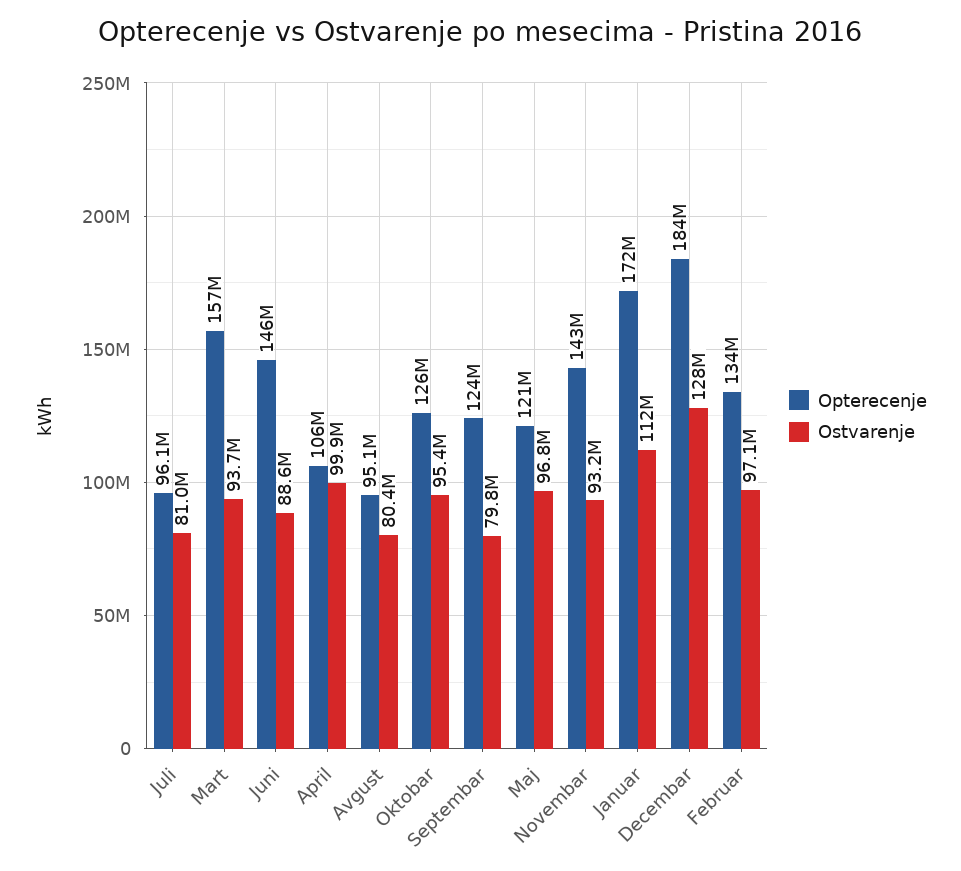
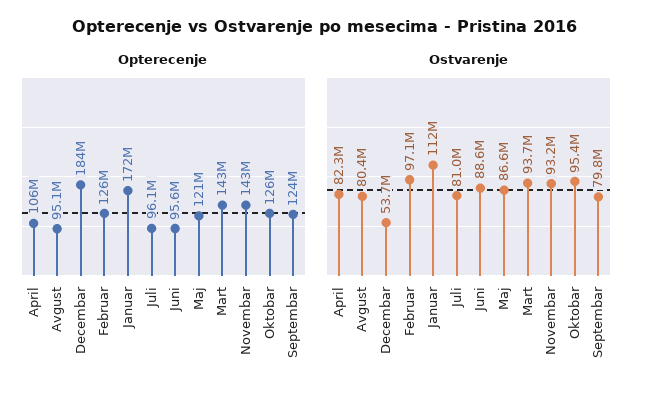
Opterecenje, Mart: 157000000 -> 143000000
Opterecenje, Juni: 146000000 -> 95600000
Ostvarenje, April: 99900000 -> 82300000
Ostvarenje, Maj: 96800000 -> 86600000
Ostvarenje, Decembar: 128000000 -> 53700000
Opterecenje, Februar: 134000000 -> 126000000

